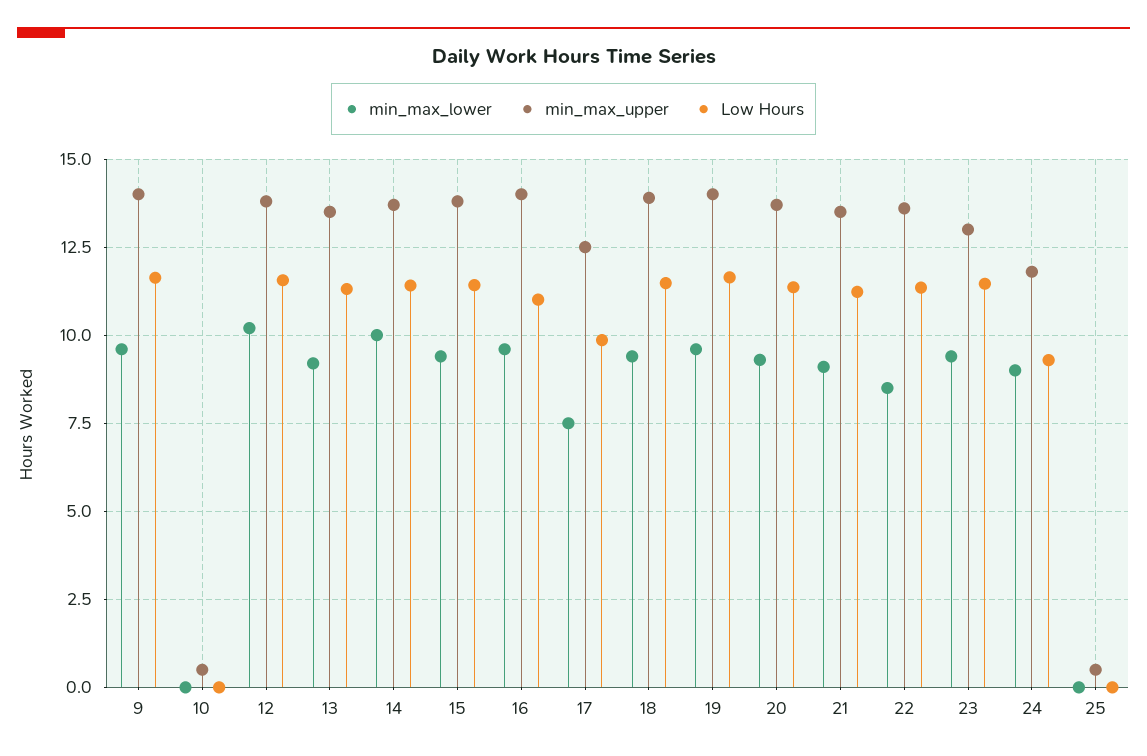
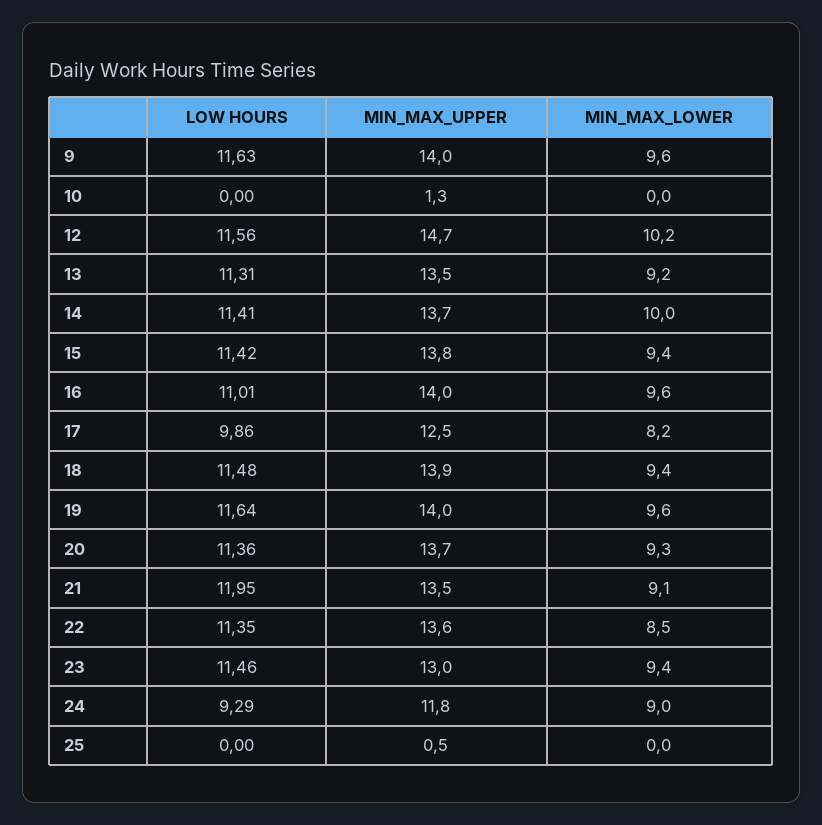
min_max_upper, 10: 0.5 -> 1.3
min_max_upper, 12: 13.75 -> 14.7
min_max_lower, 17: 7.5 -> 8.2
Low Hours, 21: 11.25 -> 11.95

